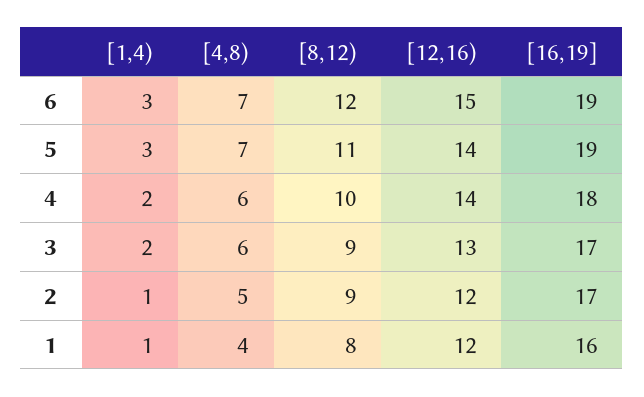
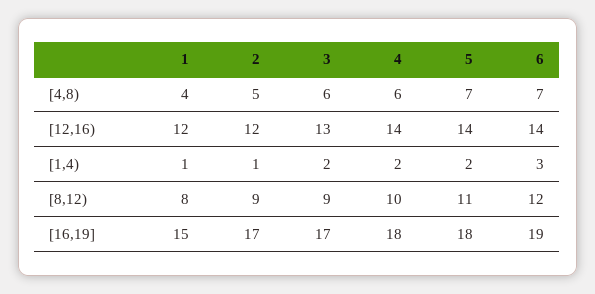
[12,16), 6: 15 -> 14
[1,4), 5: 3 -> 2
[16,19], 5: 19 -> 18
[16,19], 1: 16 -> 15

